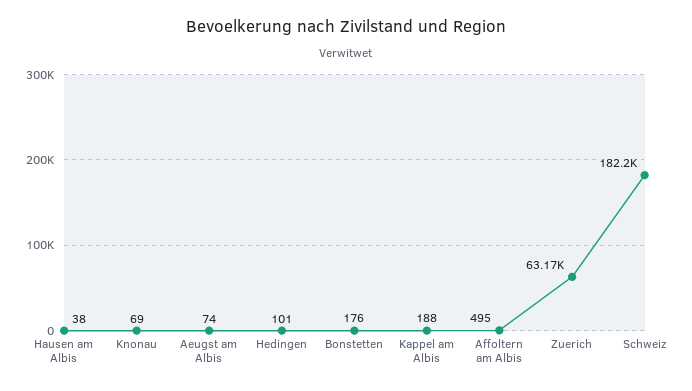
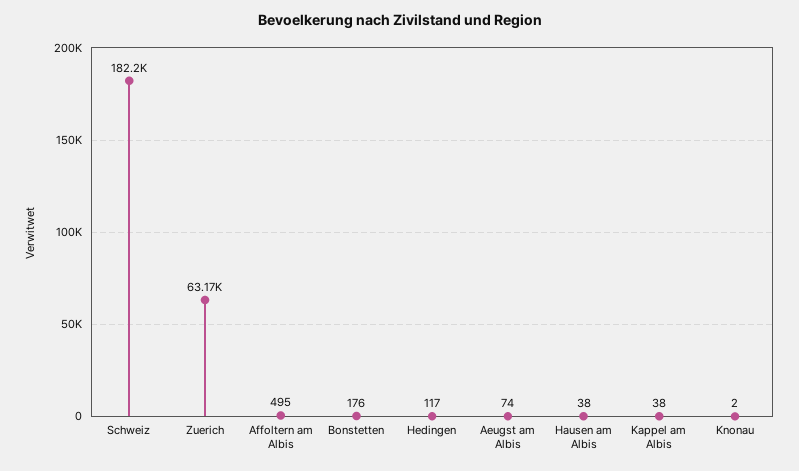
Knonau: 69 -> 2
Hedingen: 101 -> 117
Kappel am Albis: 188 -> 38

